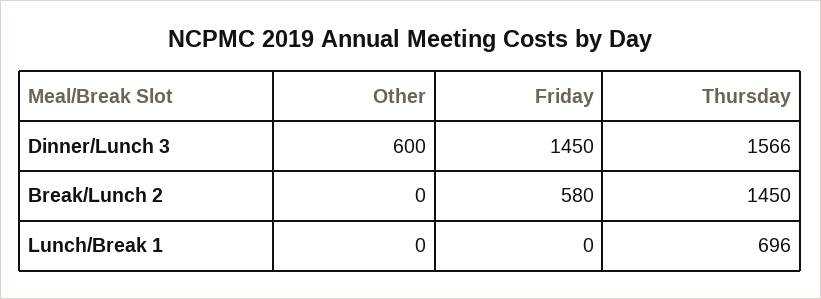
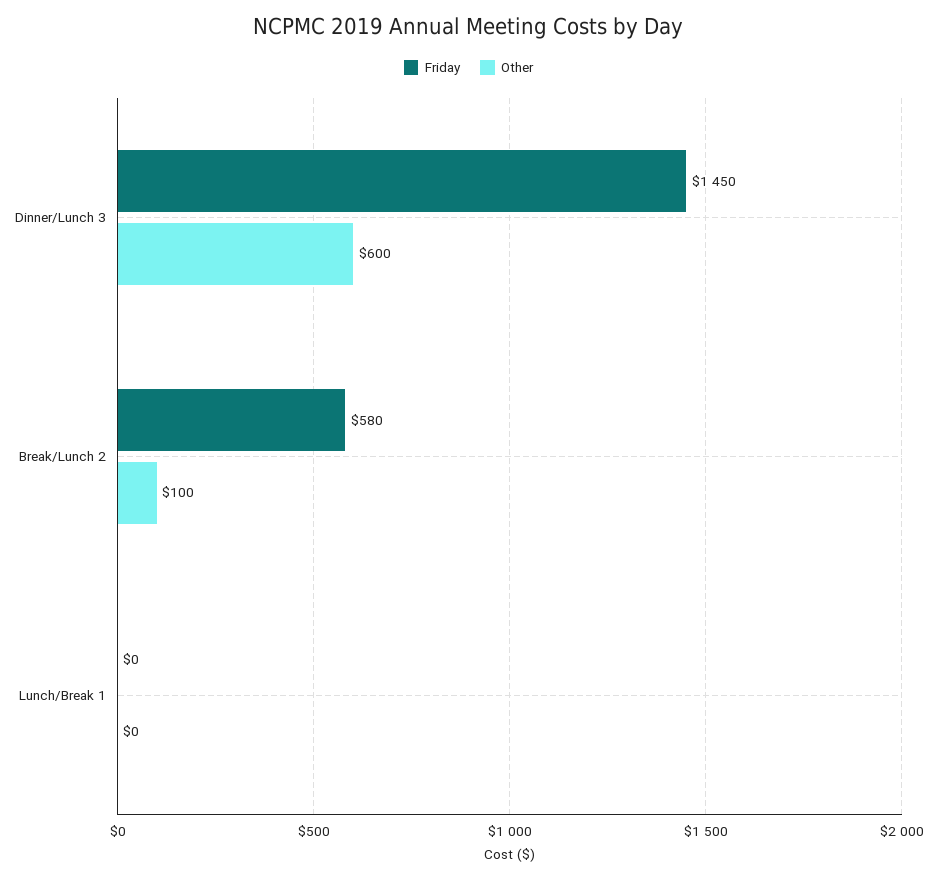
Thursday, Dinner/Lunch 3: 1566 -> none
Other, Break/Lunch 2: 0 -> 100
Thursday, Break/Lunch 2: 1450 -> none
Thursday, Lunch/Break 1: 696 -> none

